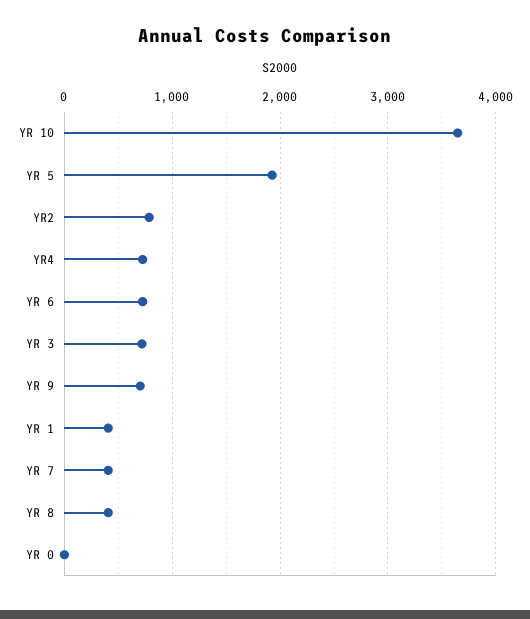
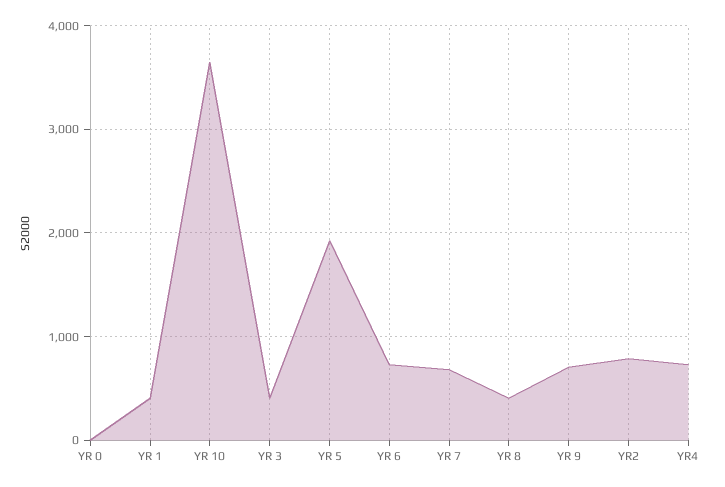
YR 3: 700 -> 400
YR 7: 400 -> 700

